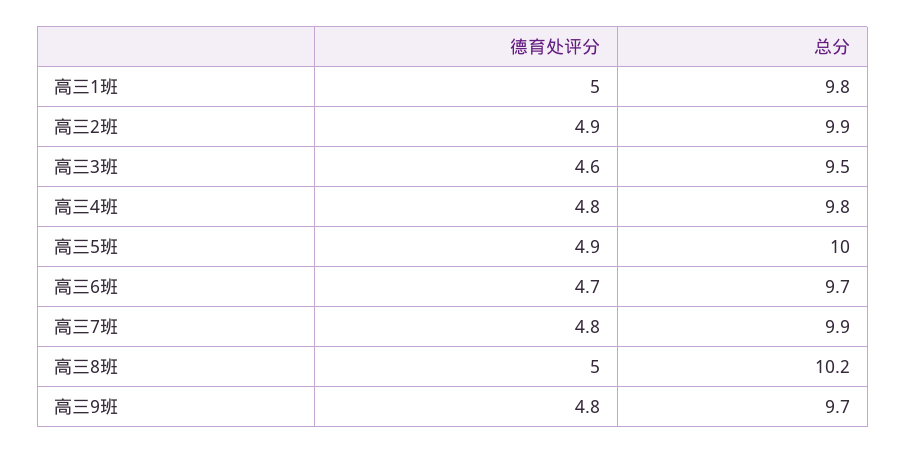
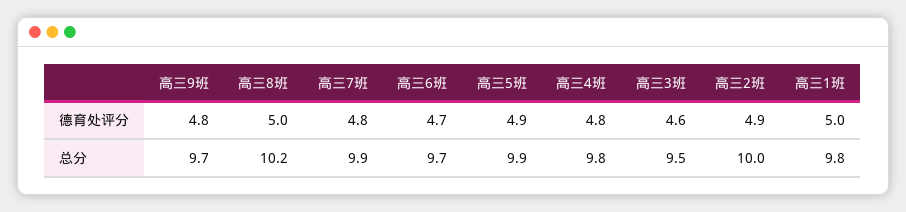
总分, 高三2班: 9.9 -> 10
总分, 高三5班: 10 -> 9.9

